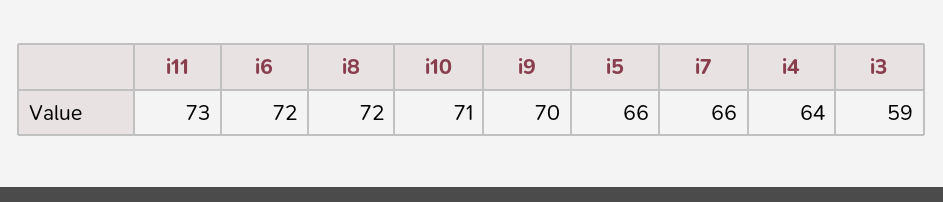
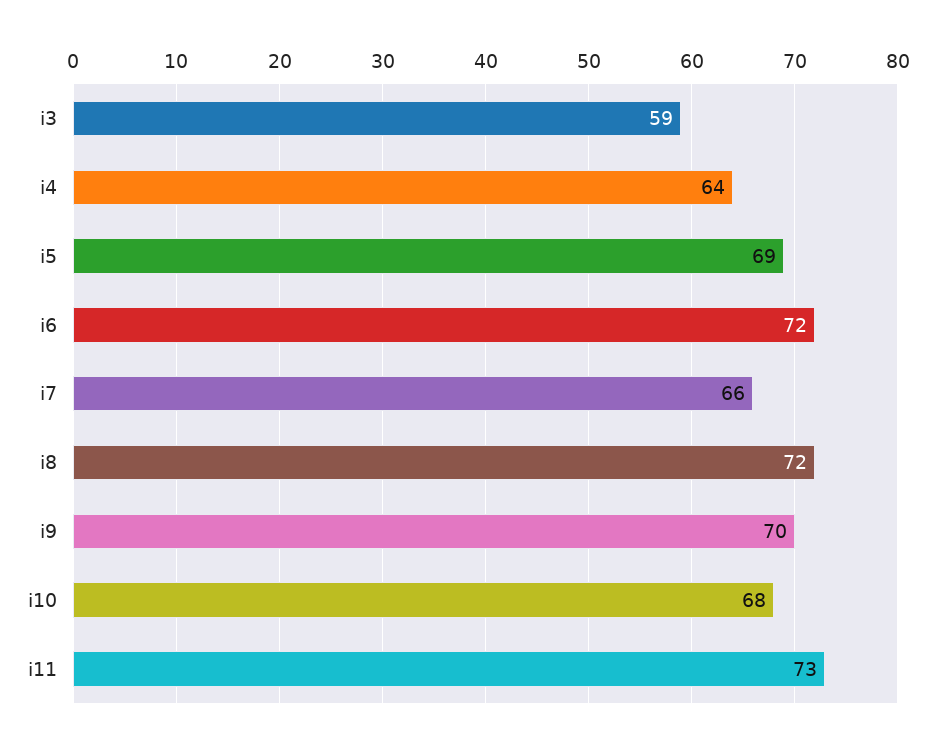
i10: 71 -> 68
i5: 66 -> 69

